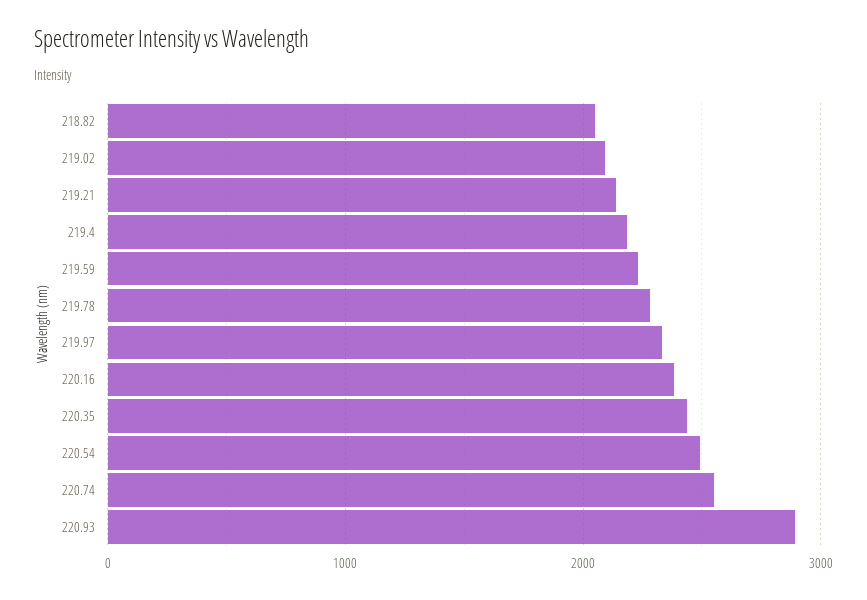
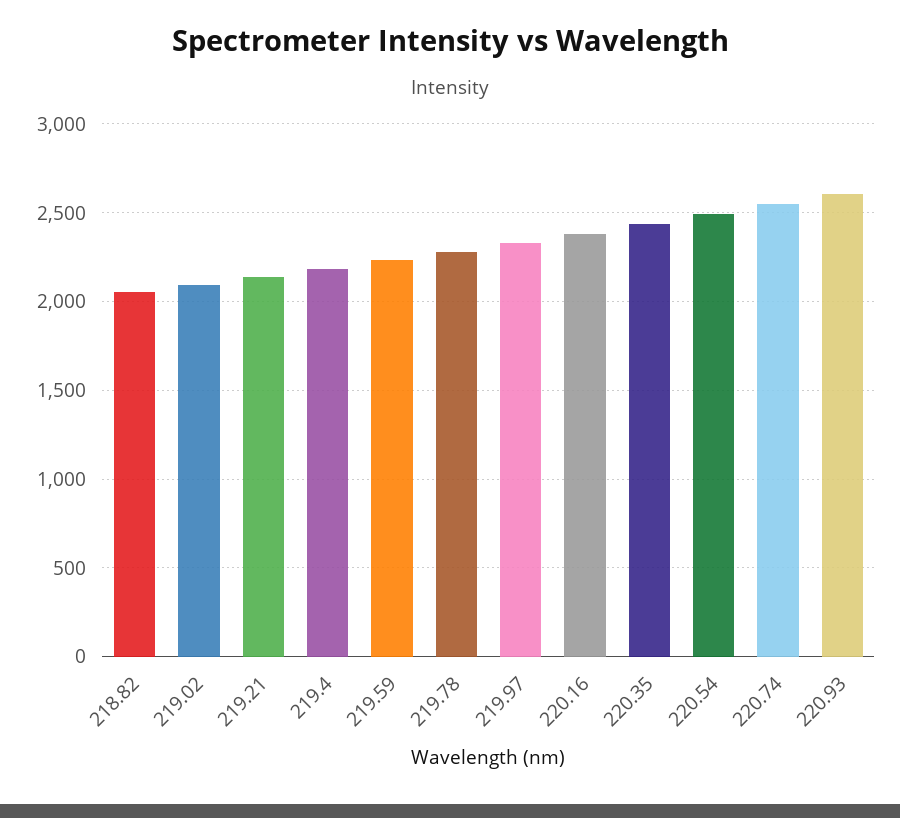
220.93: 2900 -> 2600

